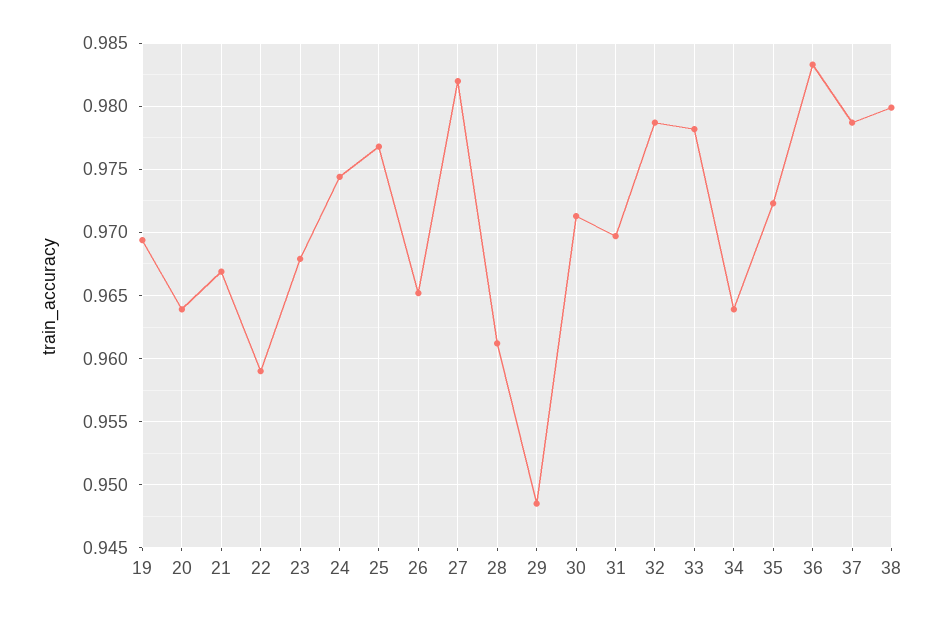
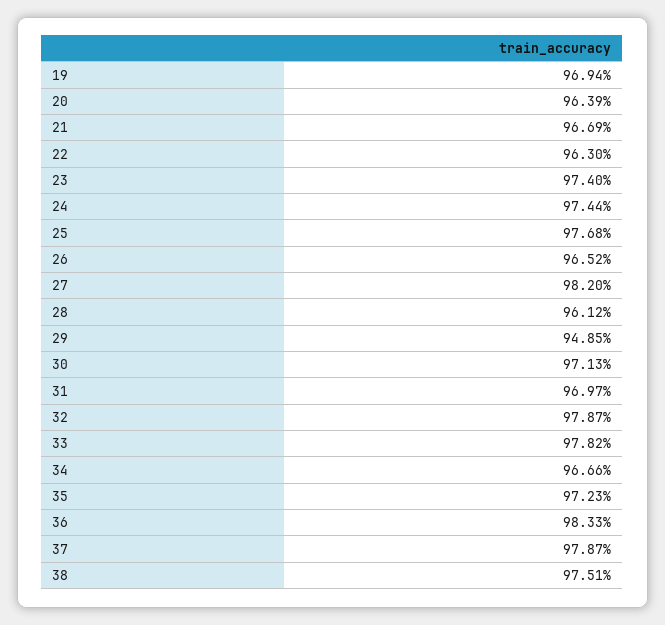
22: 0.959 -> 0.963
23: 0.968 -> 0.974
34: 0.964 -> 0.9666
38: 0.98 -> 0.9751

